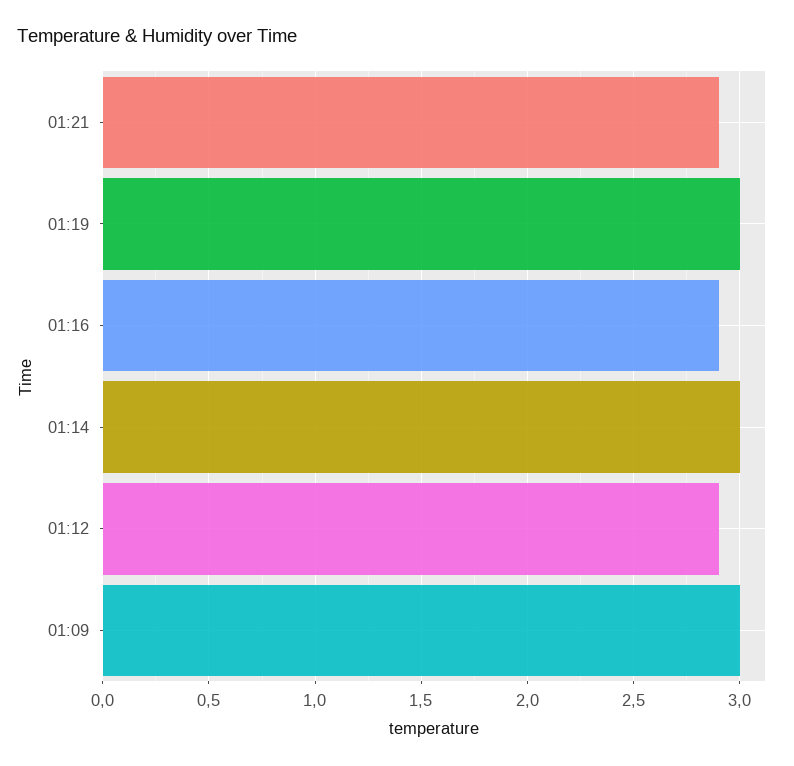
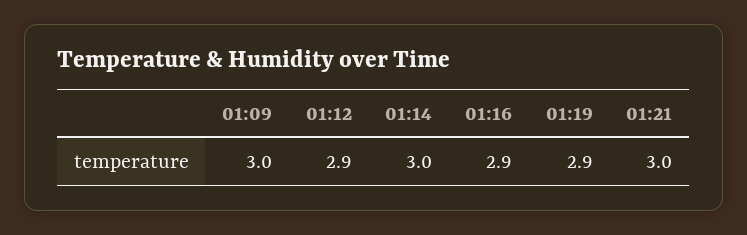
01:21: 2.9 -> 3
01:19: 3 -> 2.9

